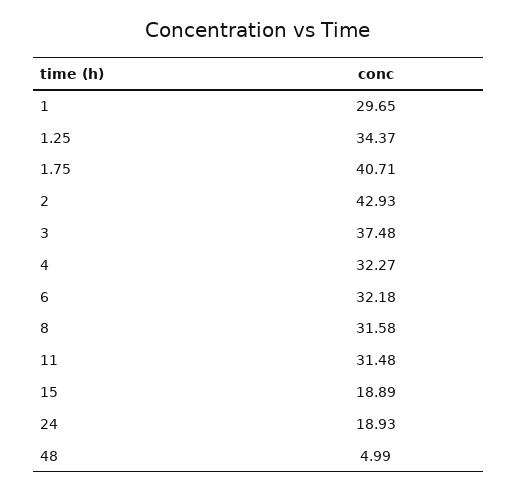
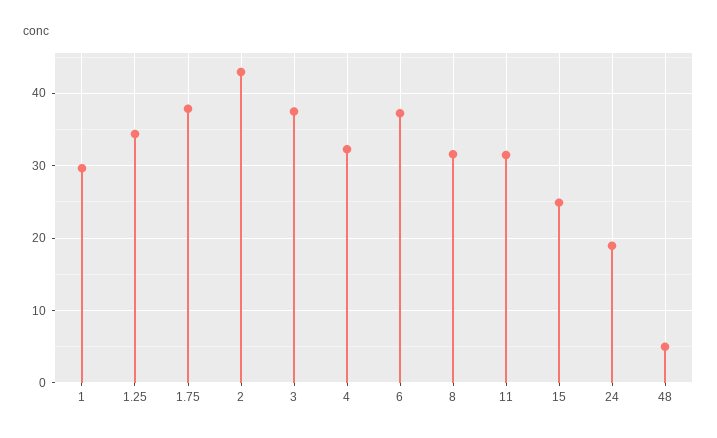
1.75: 40.71 -> 38
6: 32.18 -> 37
15: 18.89 -> 25

